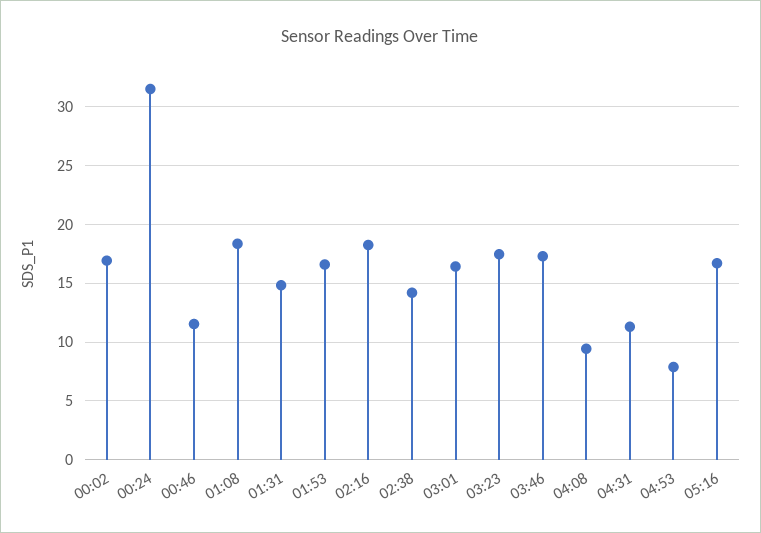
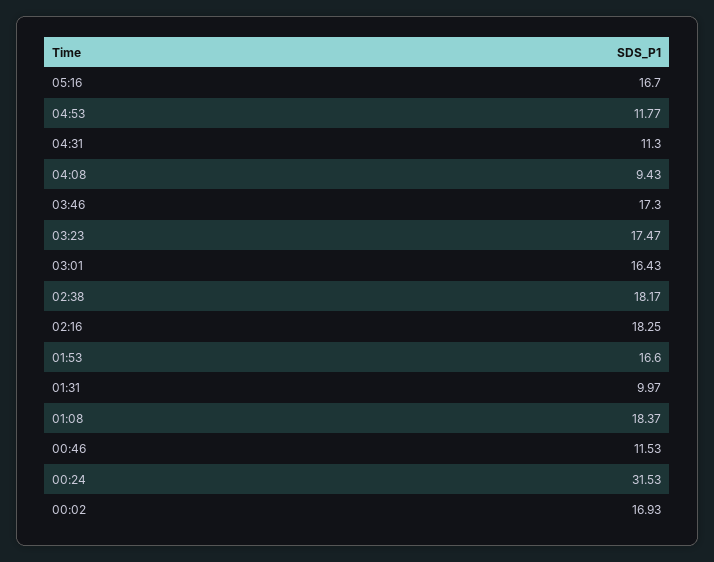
01:31: 15 -> 9.97
02:38: 14 -> 18.17
04:53: 8 -> 11.77

